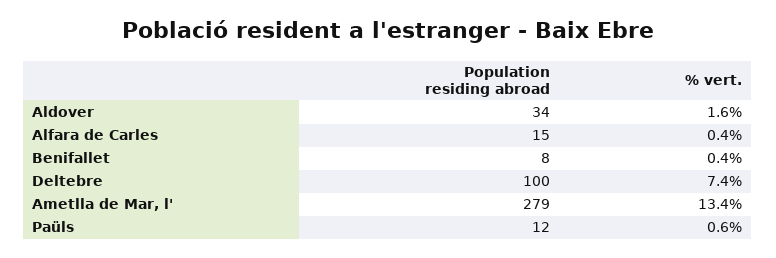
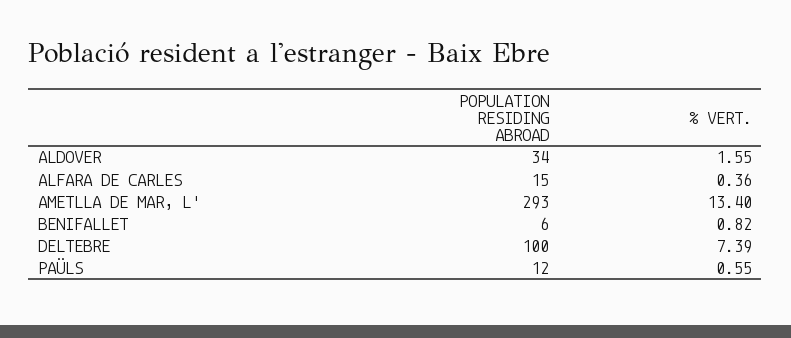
Population residing abroad, Benifallet: 8 -> 6
% vert., Benifallet: 0.4 -> 0.82
Population residing abroad, Ametlla de Mar, l': 279 -> 293

